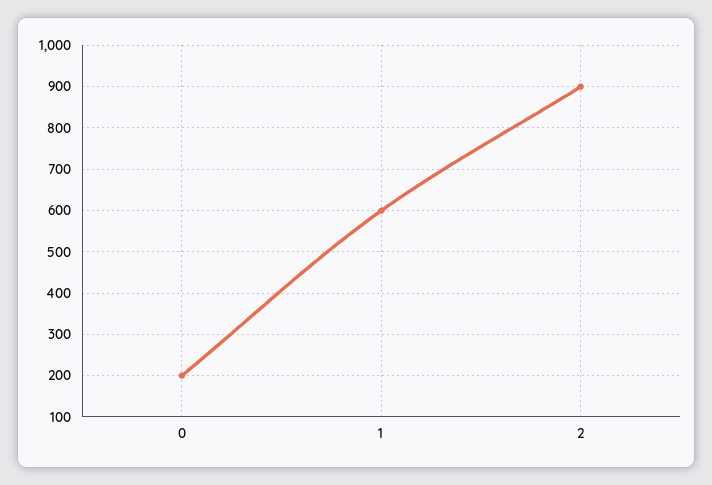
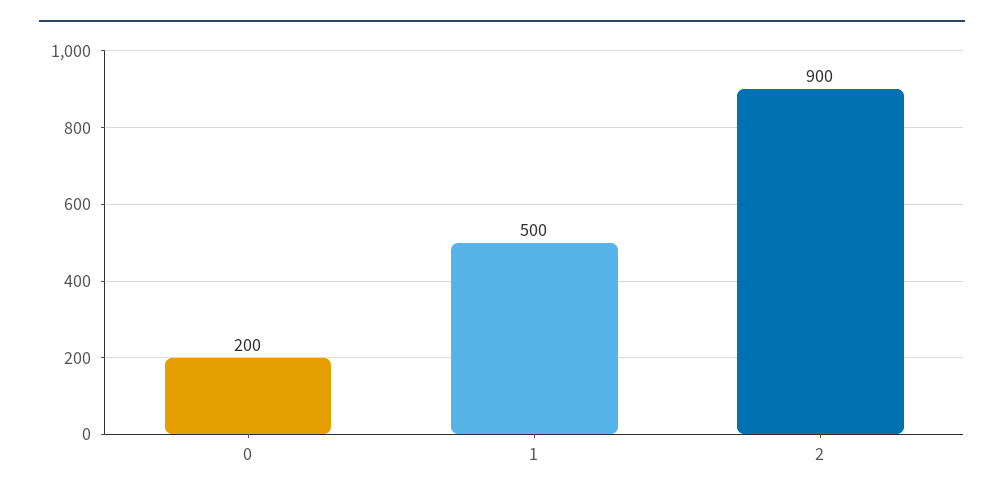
1: 600 -> 500

